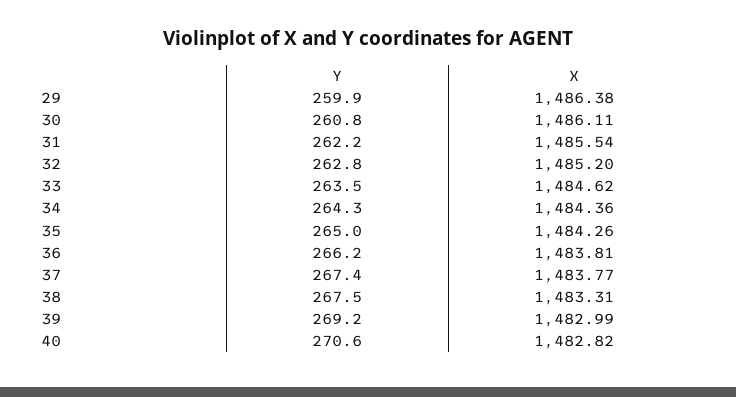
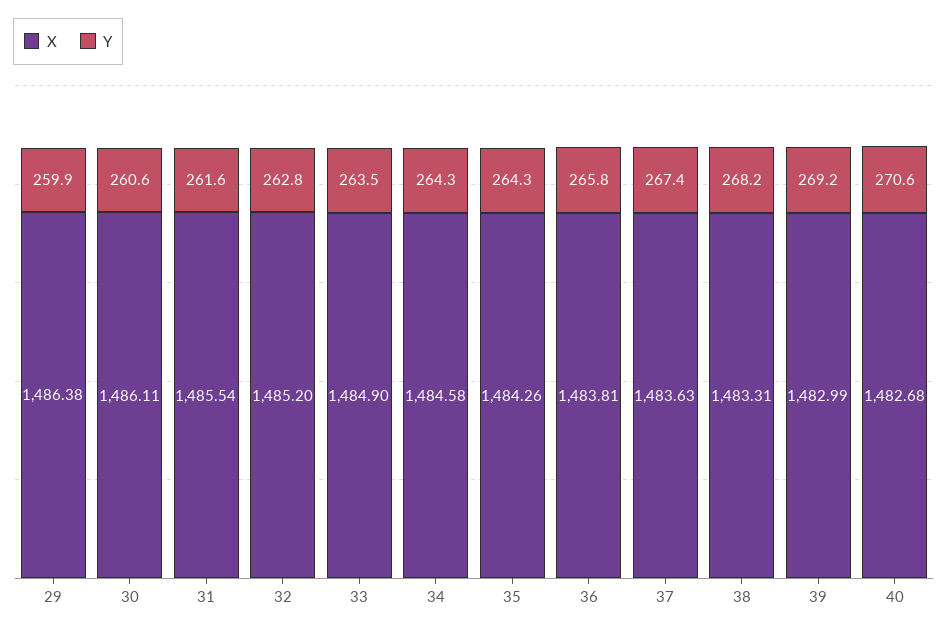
Y, 30: 260.8 -> 260.6
Y, 31: 262.2 -> 261.6
X, 33: 1484.62 -> 1484.9
X, 34: 1484.36 -> 1484.58
Y, 35: 265 -> 264.3
Y, 36: 266.2 -> 265.8
X, 37: 1483.77 -> 1483.63
Y, 38: 267.5 -> 268.2
X, 40: 1482.82 -> 1482.68

